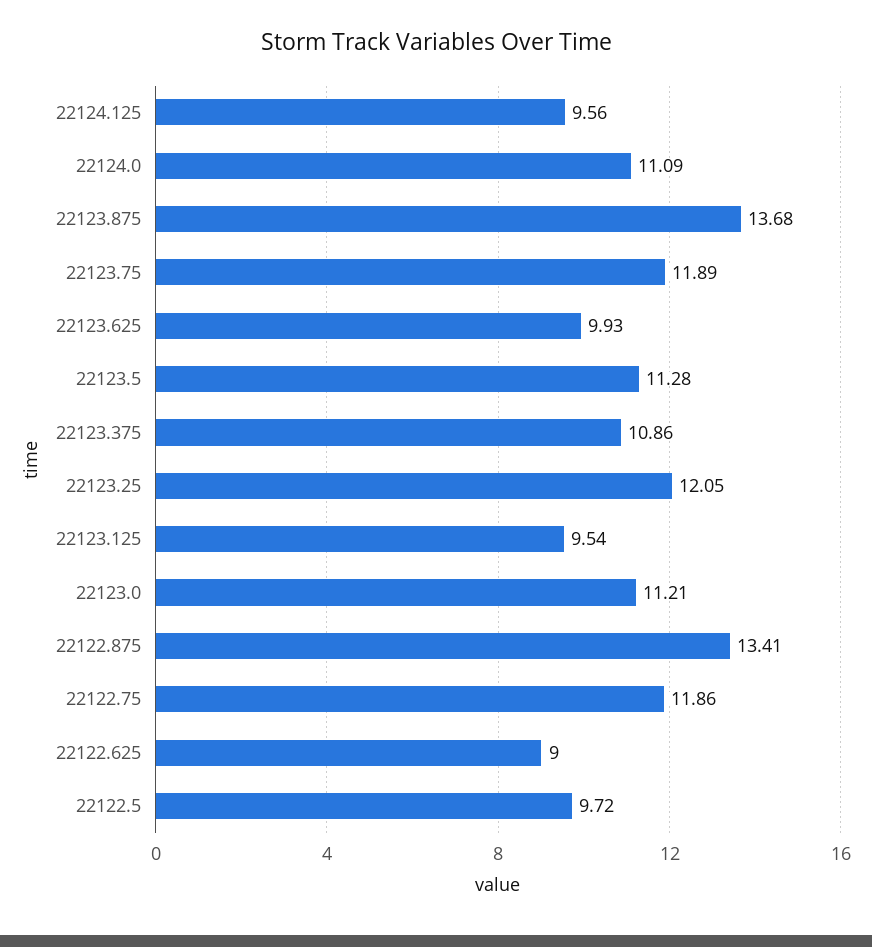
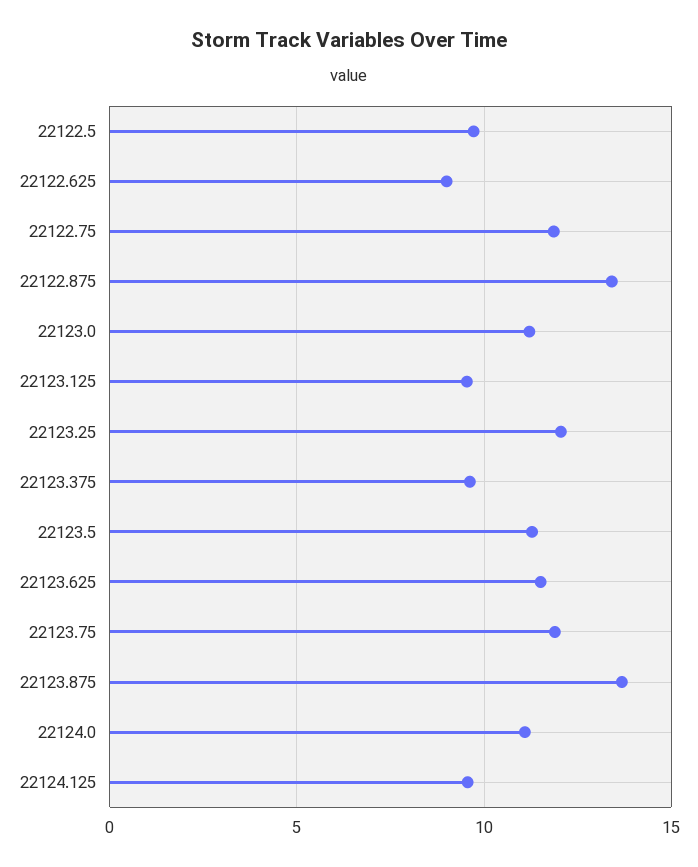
22123.625: 9.93 -> 11.5
22123.375: 10.86 -> 9.5

